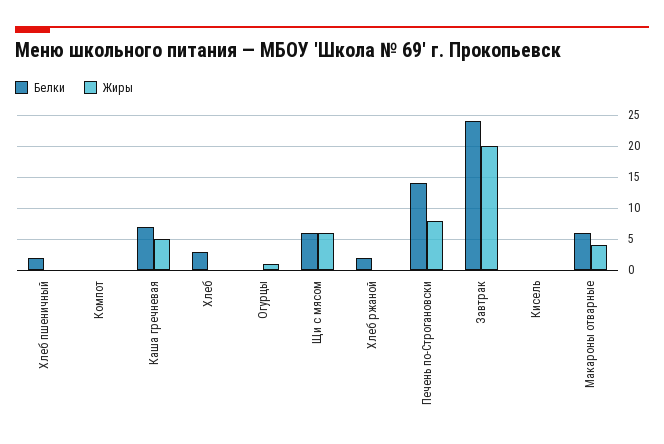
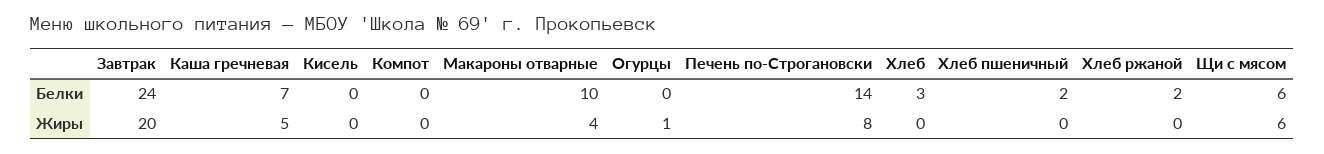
Белки, Макароны отварные: 6 -> 10

